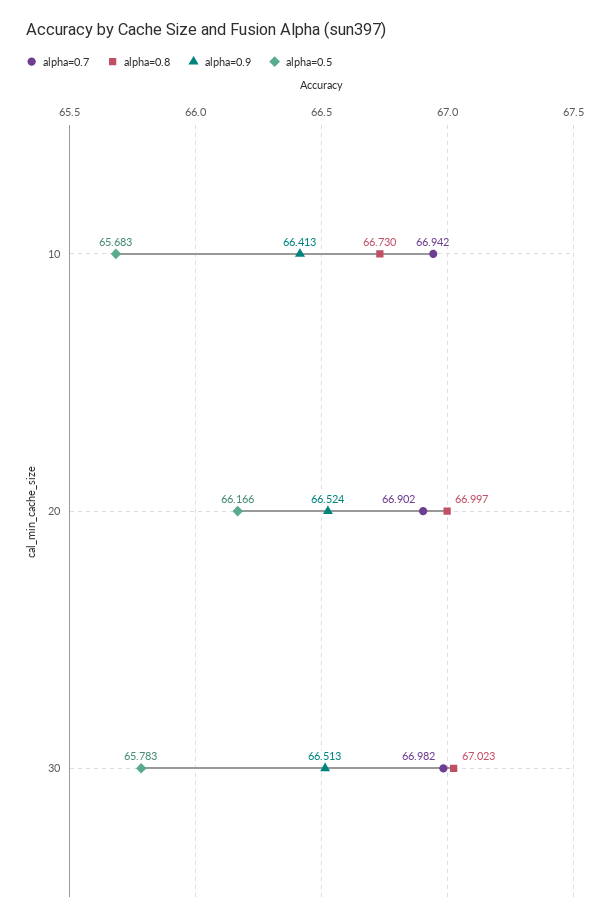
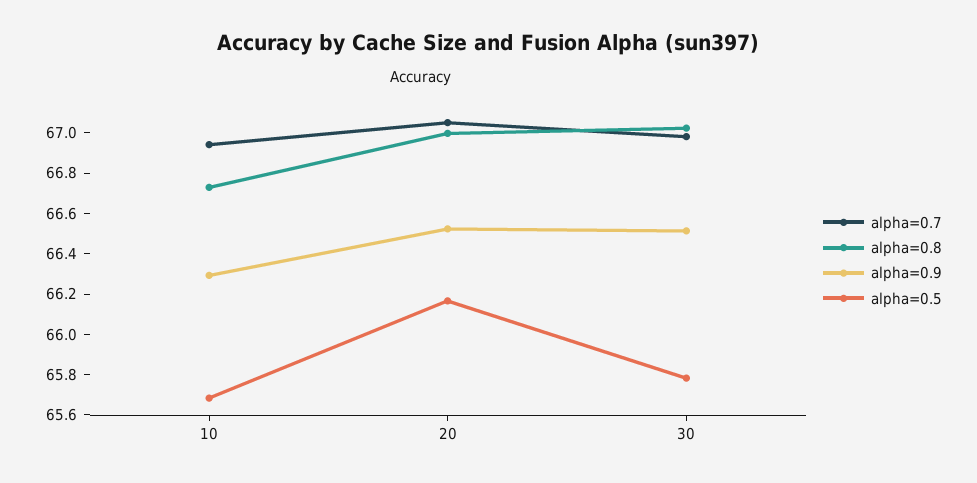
alpha=0.9, 10: 66.413 -> 66.3
alpha=0.7, 20: 66.902 -> 67.05

